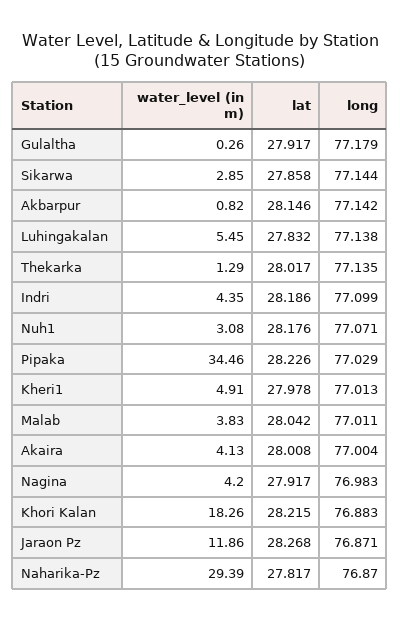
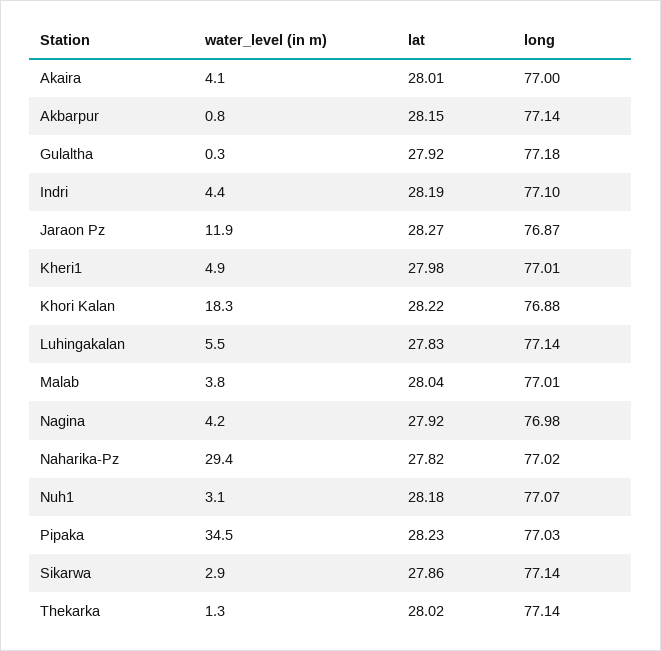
long, Naharika-Pz: 76.87 -> 77.02

